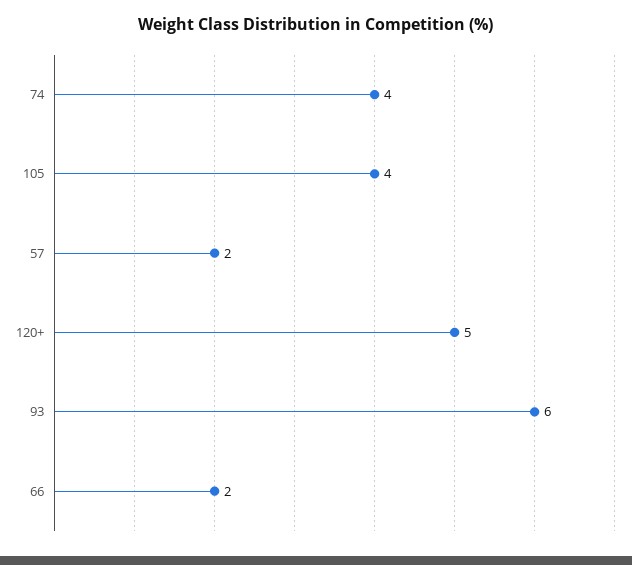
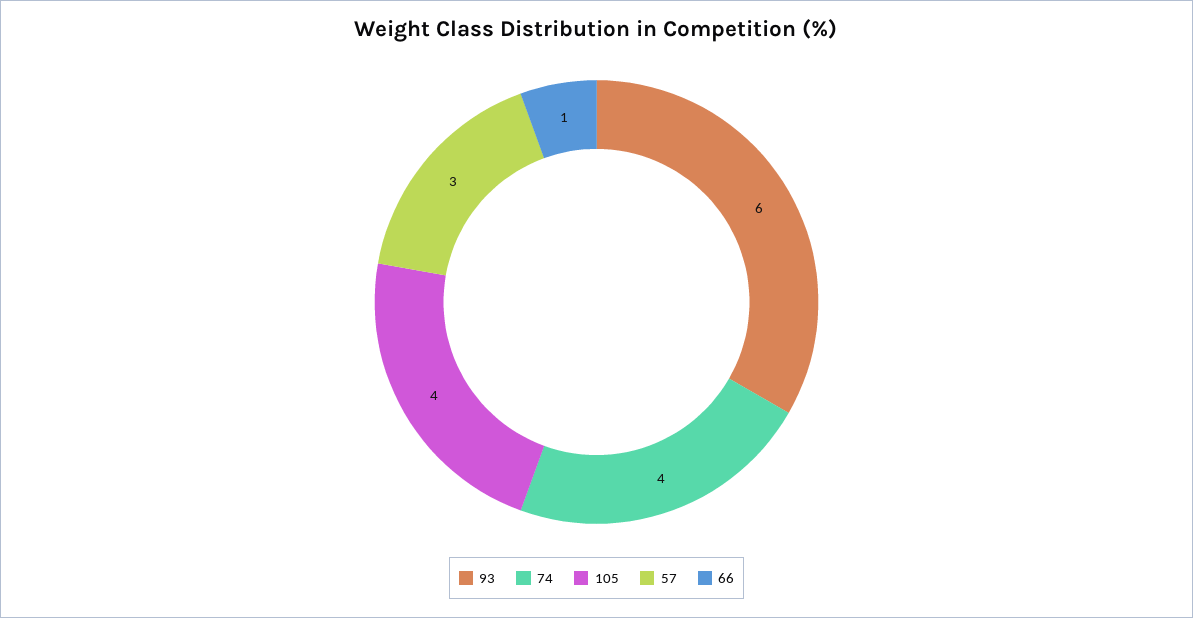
57: 2 -> 3
120+: 5 -> none
66: 2 -> 1

